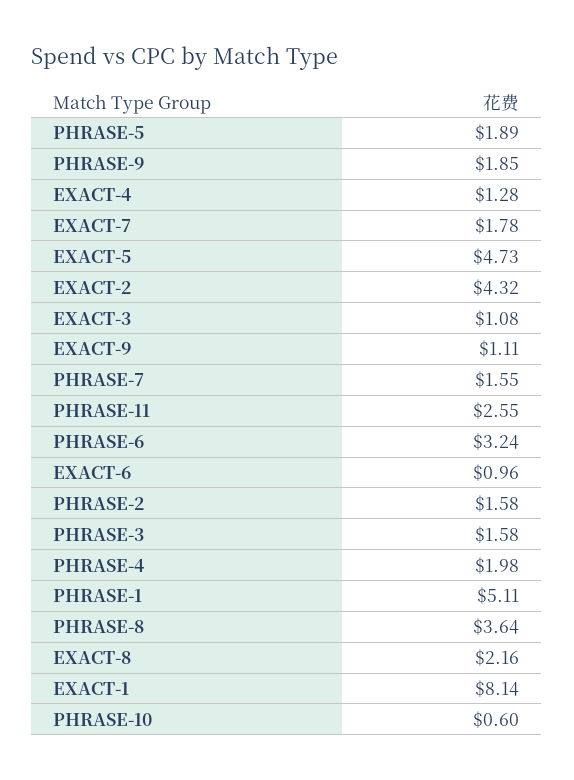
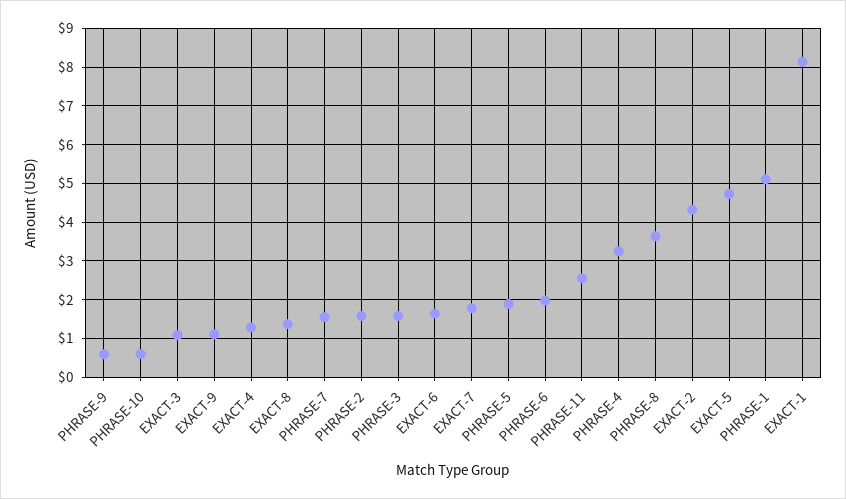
PHRASE-9: 1.85 -> 0.6
PHRASE-6: 3.24 -> 2
EXACT-6: 0.96 -> 1.6
PHRASE-4: 1.98 -> 3.2
EXACT-8: 2.16 -> 1.4

